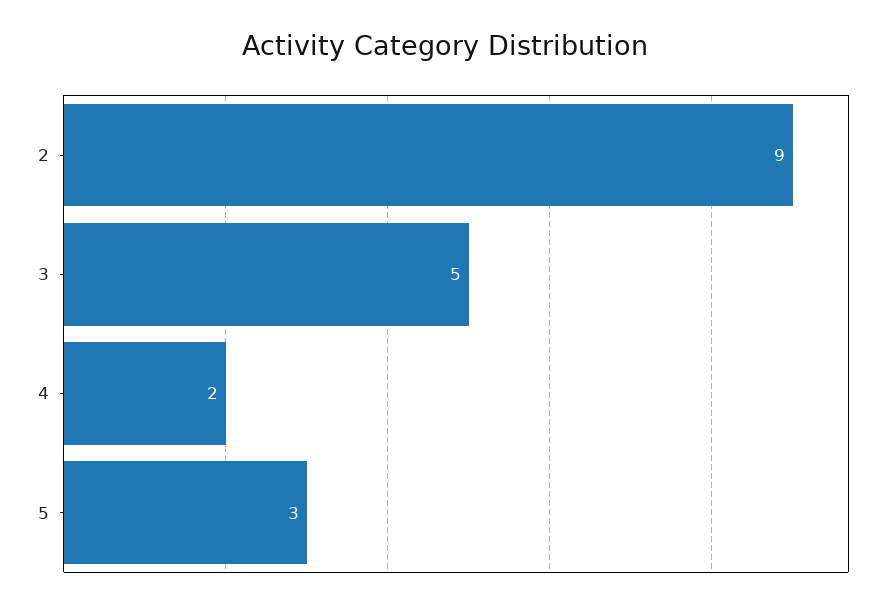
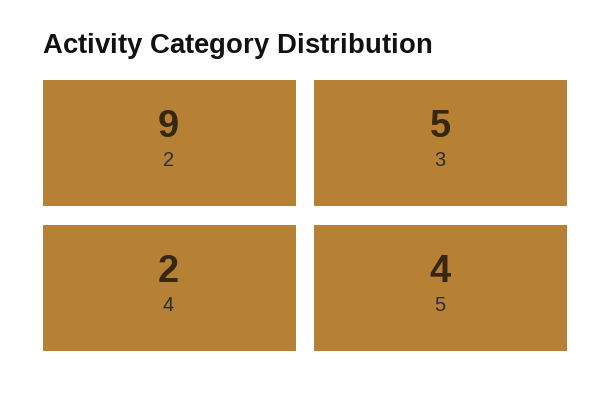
5: 3 -> 4

